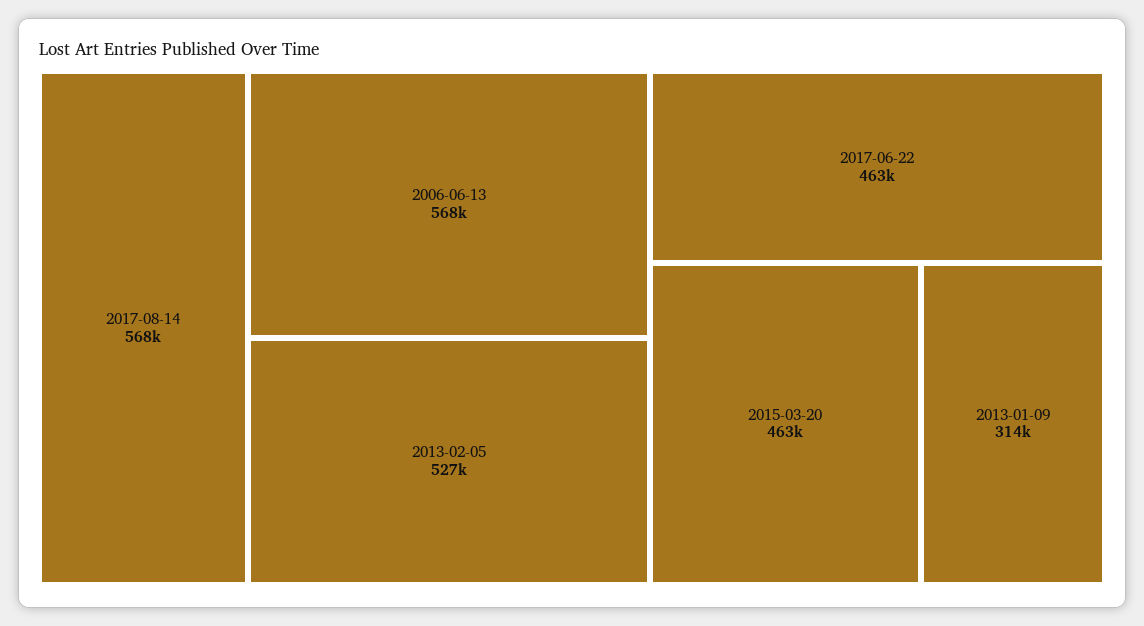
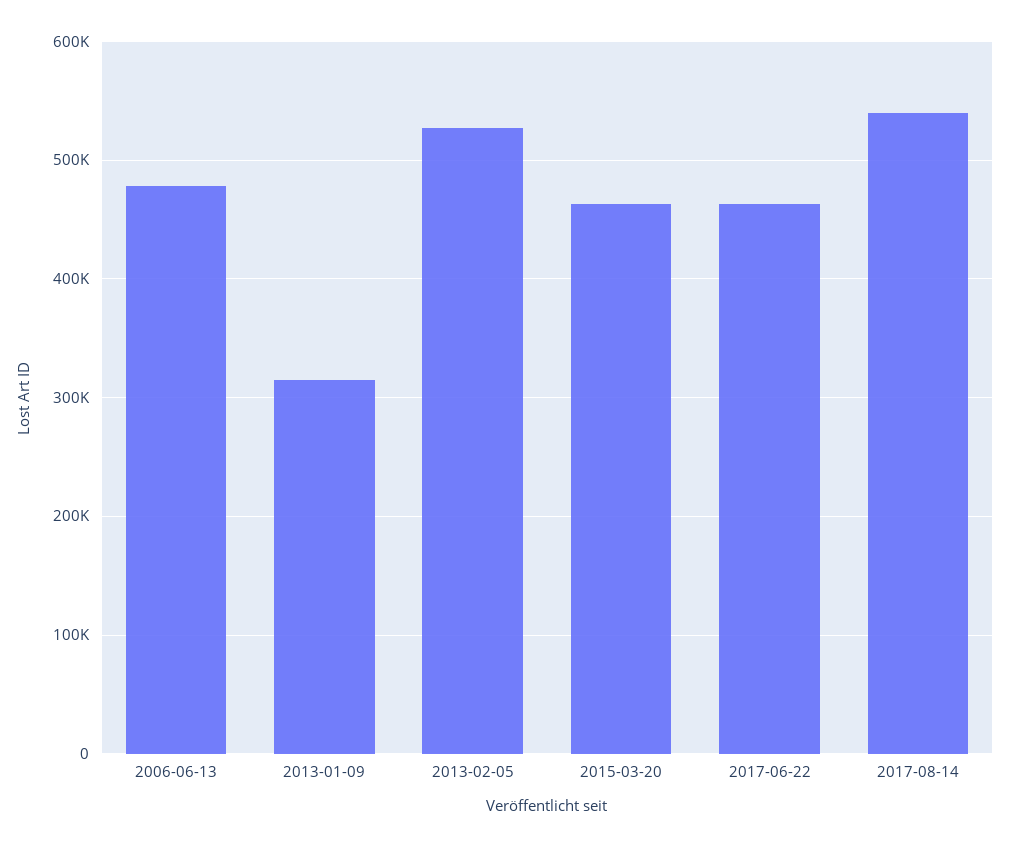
2017-08-14: 568000 -> 540000
2006-06-13: 568000 -> 480000

